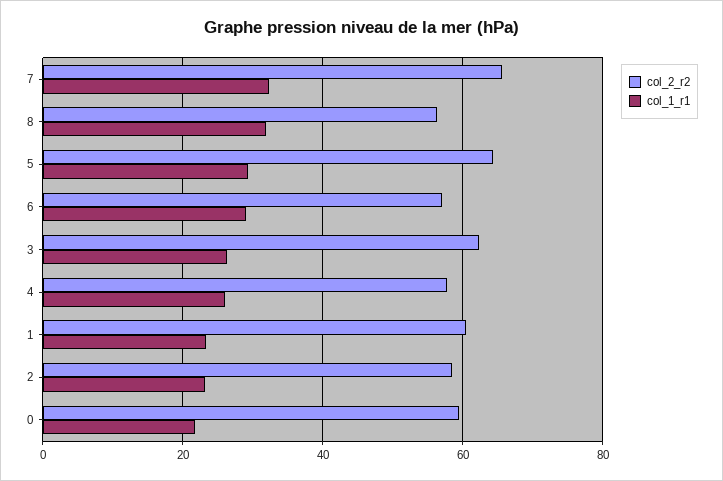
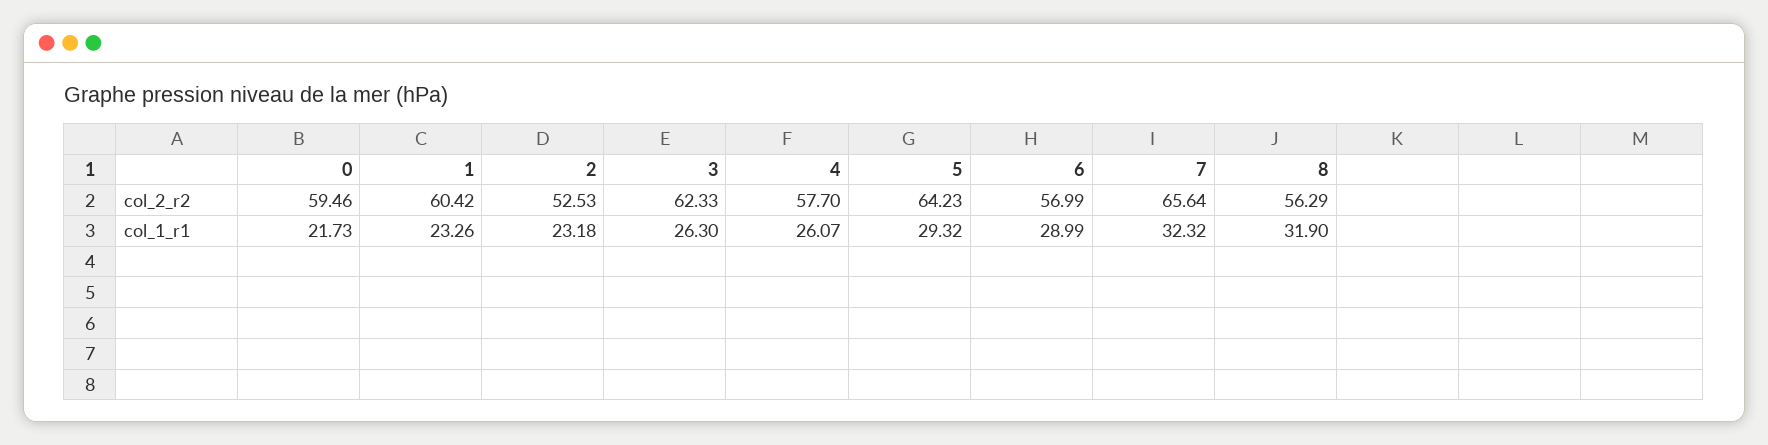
col_2_r2, 2: 58 -> 52.53

